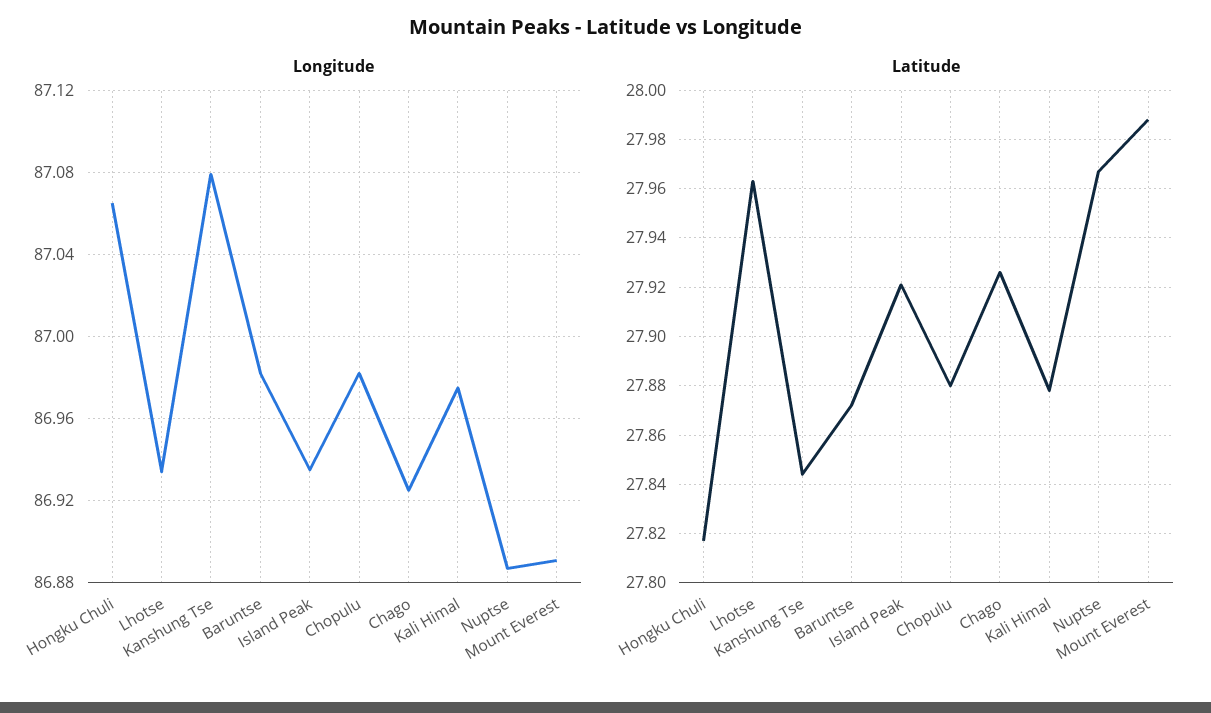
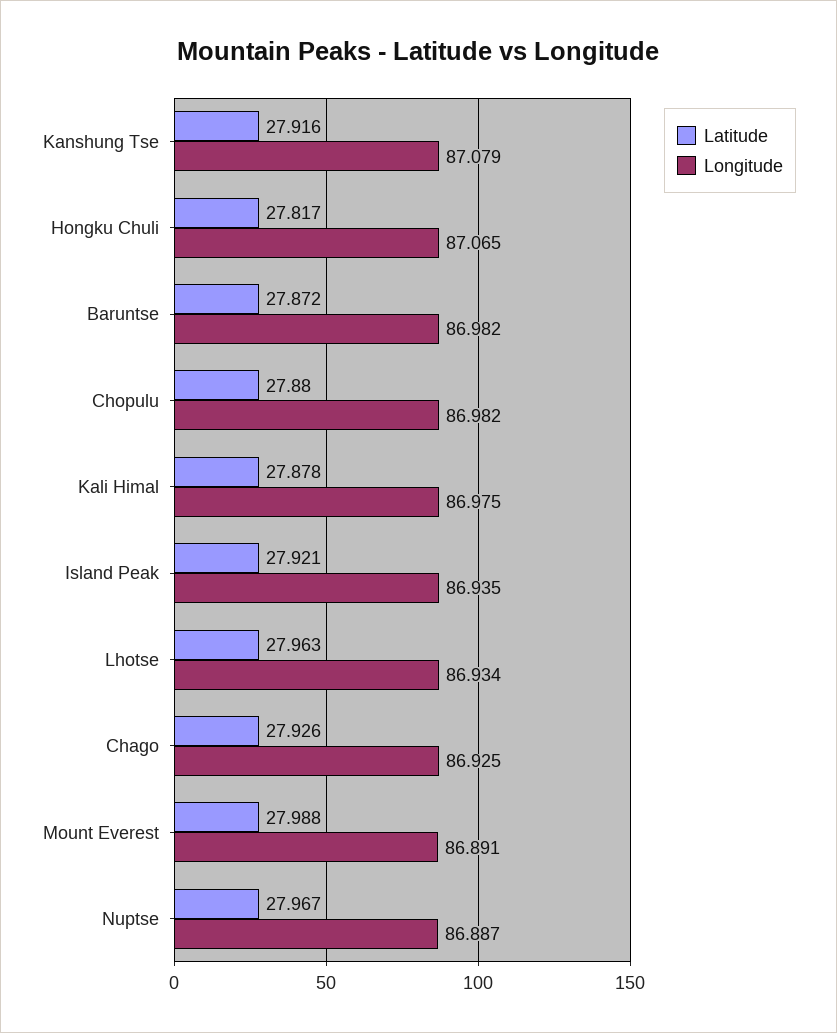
Latitude, Kanshung Tse: 27.845 -> 27.916

